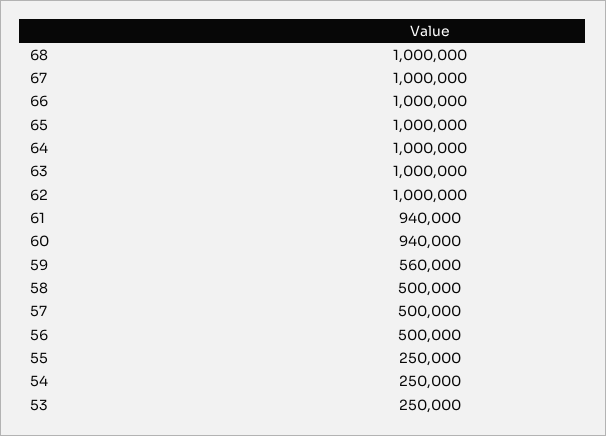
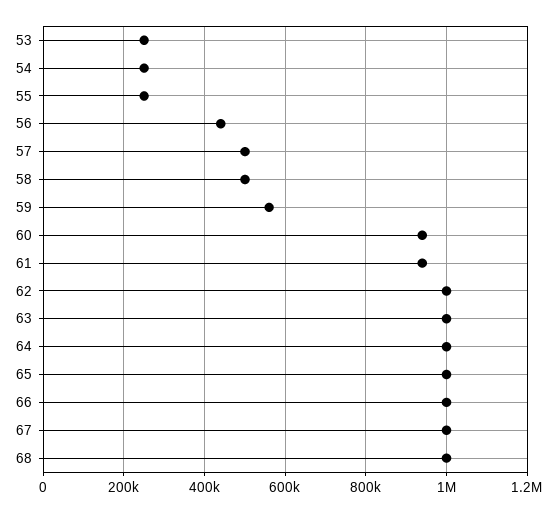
56: 500000 -> 440000

